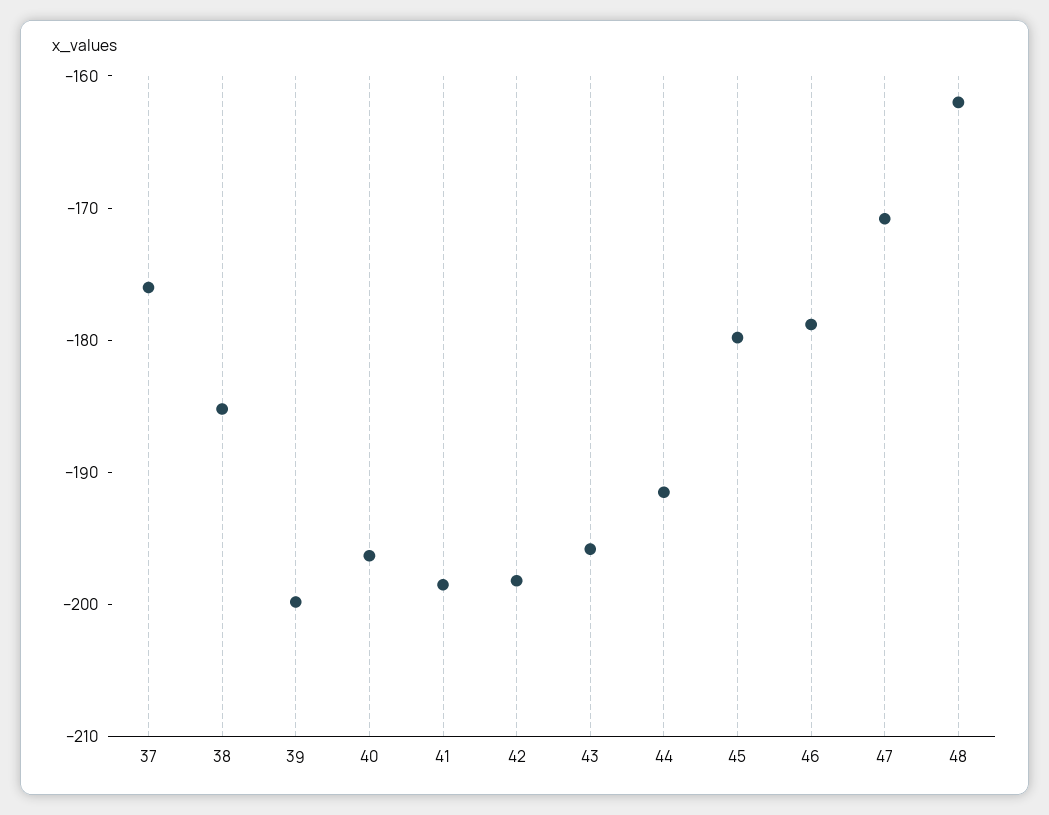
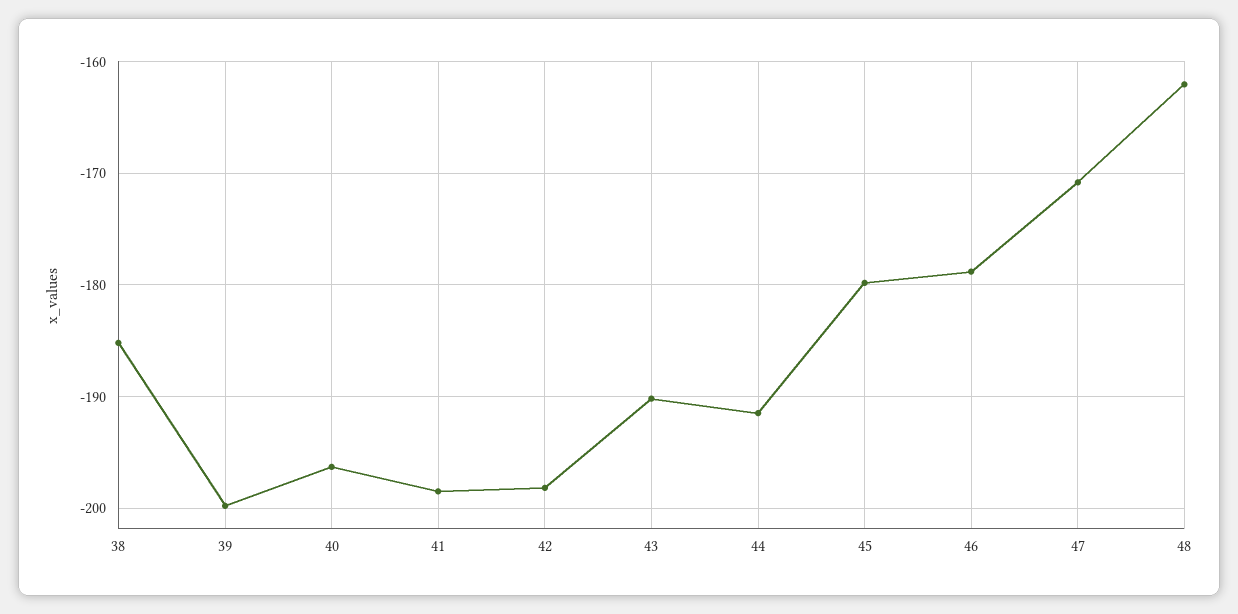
37: -176 -> none
43: -196 -> -190

